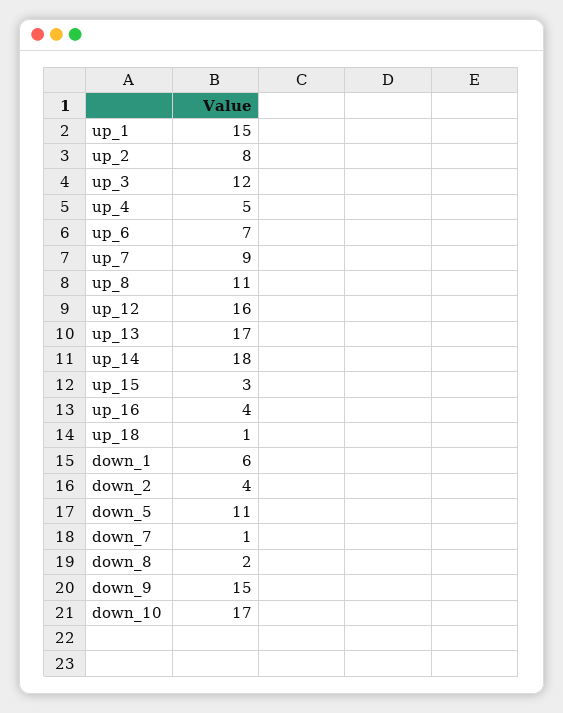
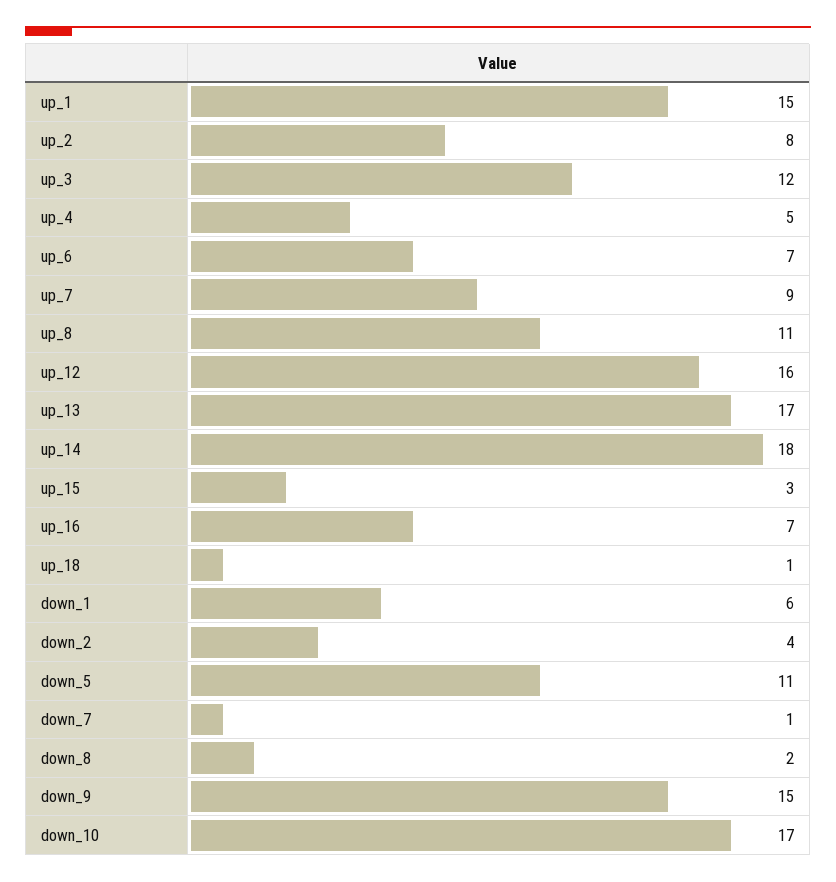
up_16: 4 -> 7

